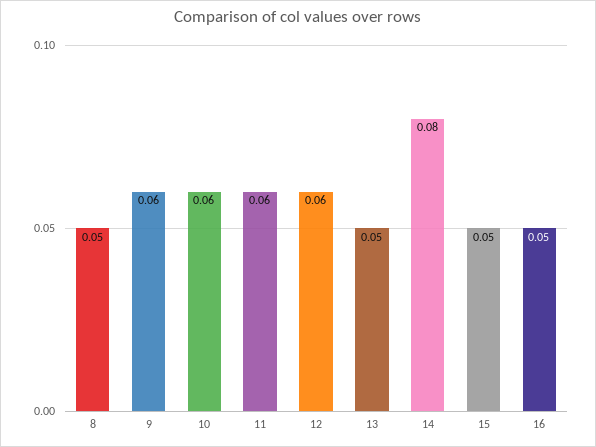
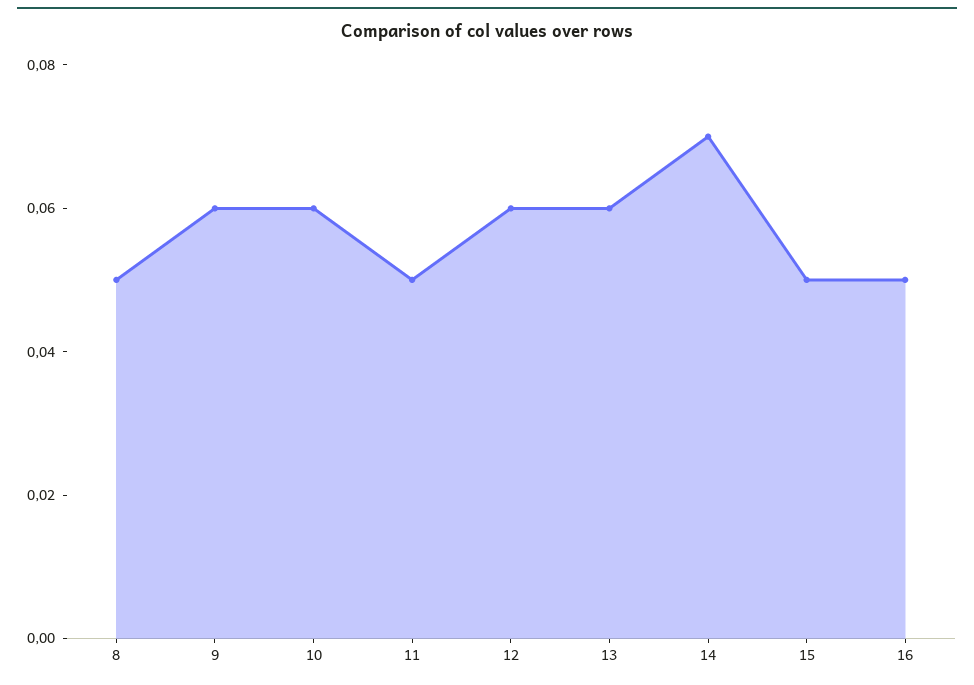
11: 0.06 -> 0.05
13: 0.05 -> 0.06
14: 0.08 -> 0.07

